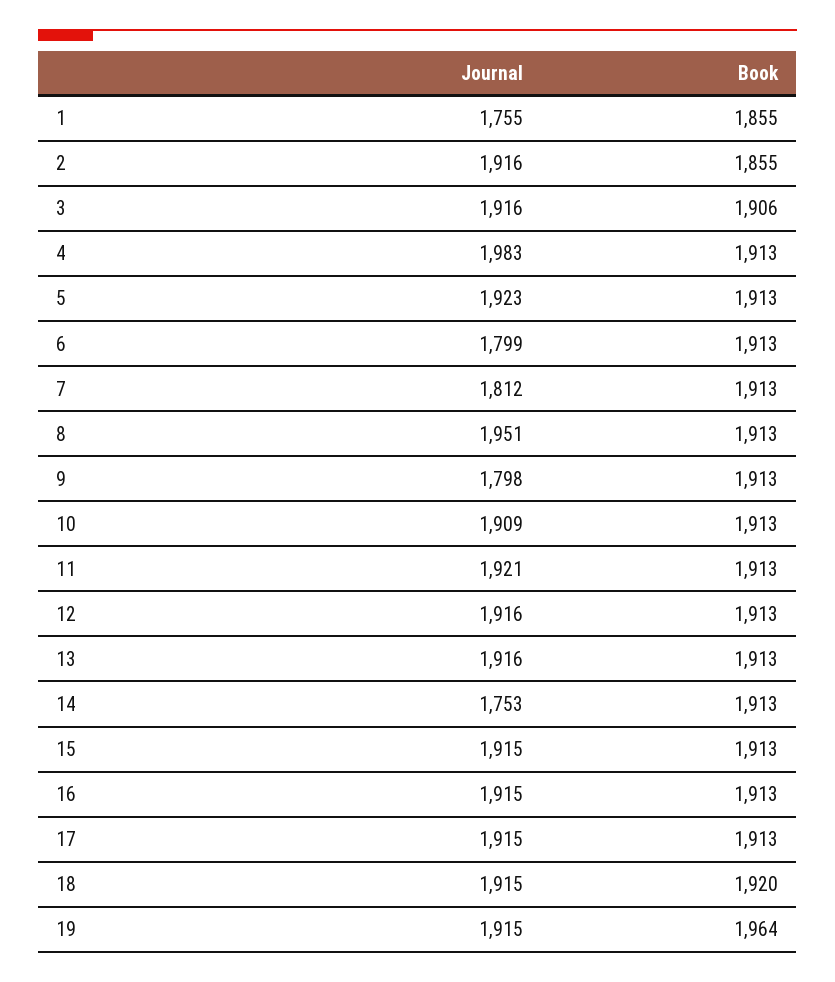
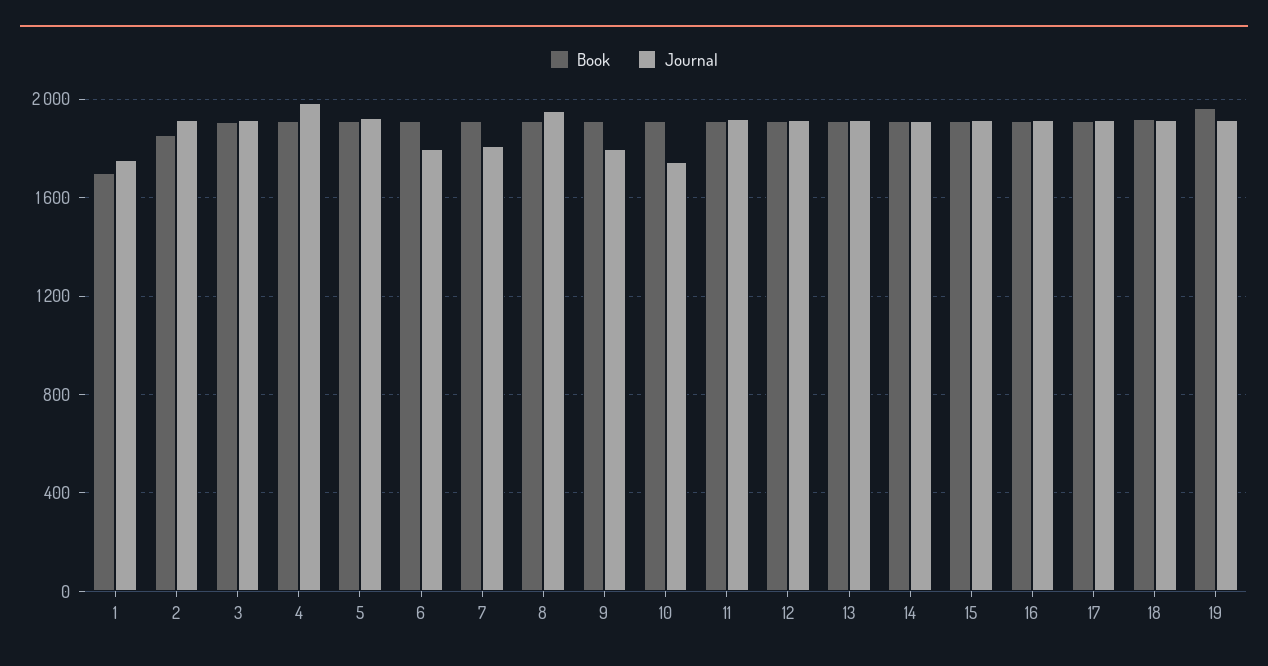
Book, 1: 1855 -> 1700
Journal, 10: 1909 -> 1750
Journal, 14: 1753 -> 1900

